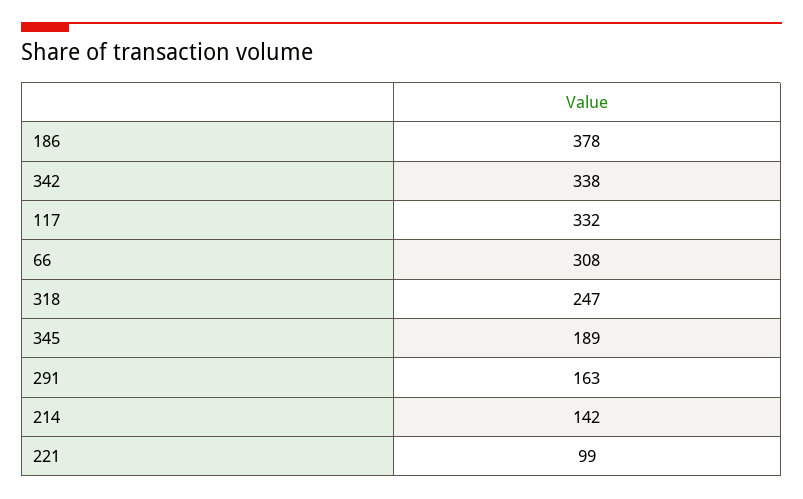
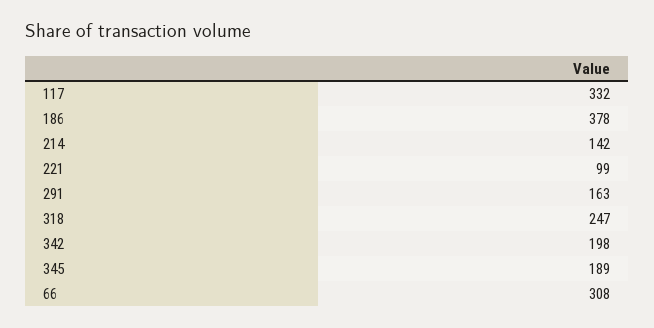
342: 338 -> 198

